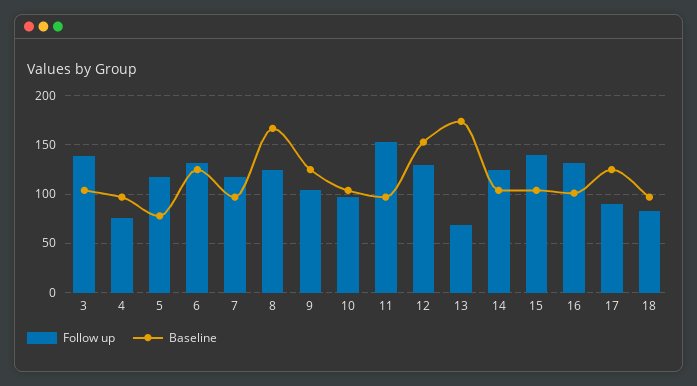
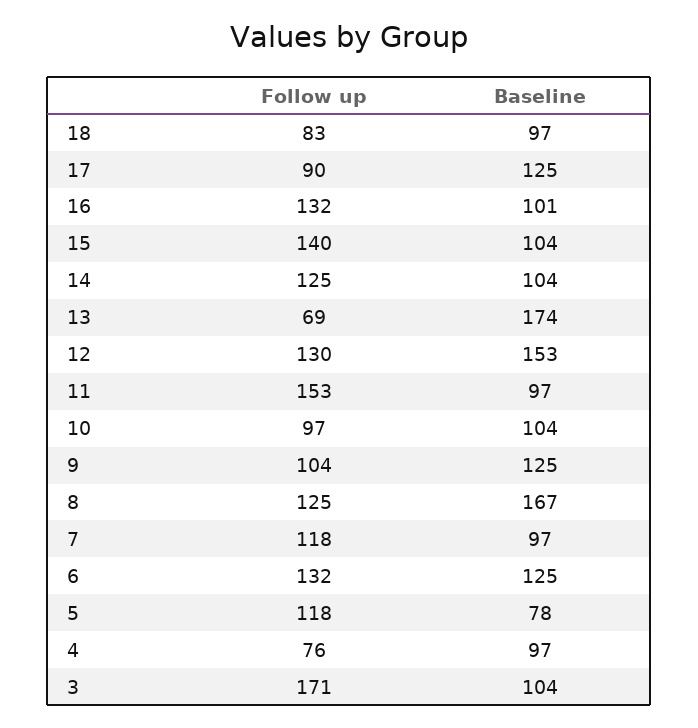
Follow up, 3: 140 -> 171

